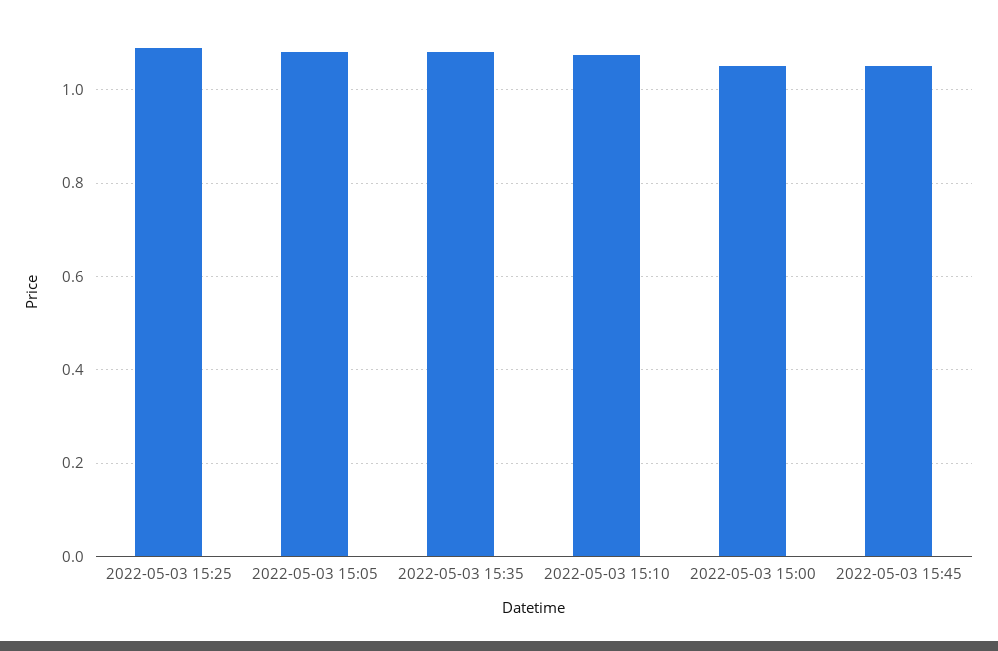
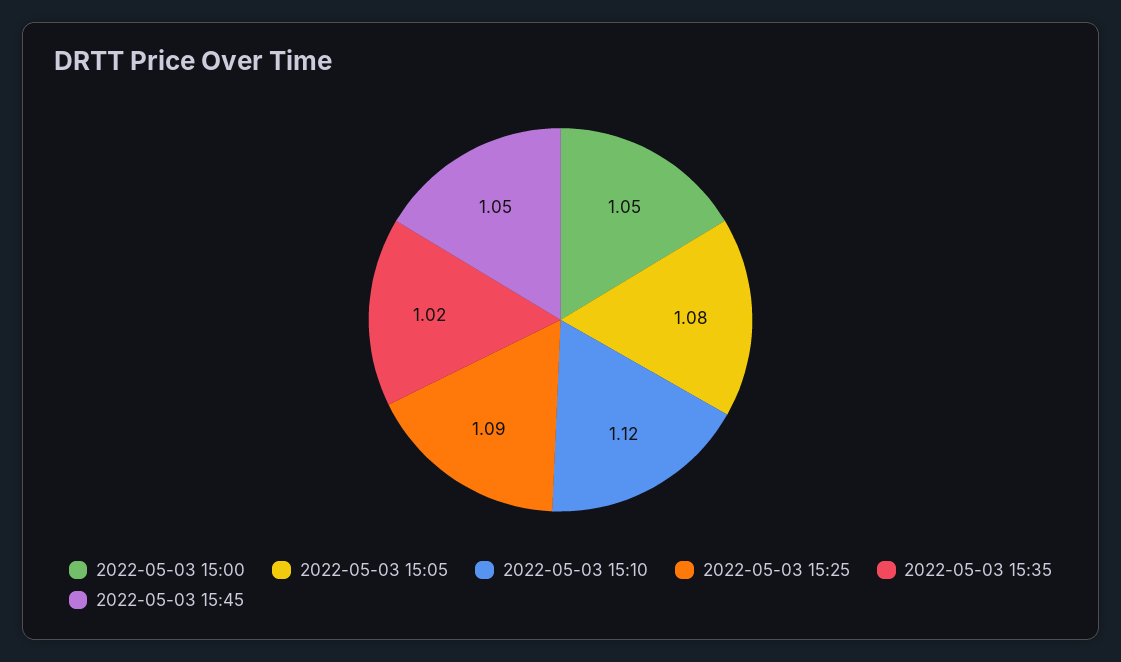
2022-05-03 15:35: 1.08 -> 1.02
2022-05-03 15:10: 1.08 -> 1.12

